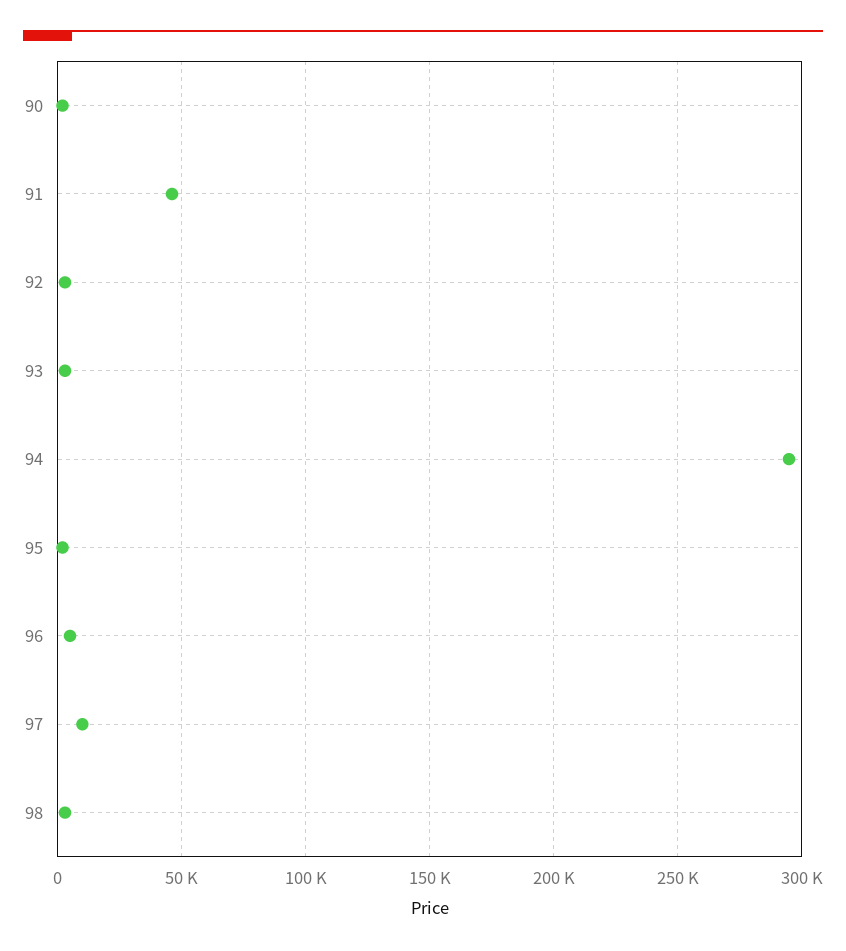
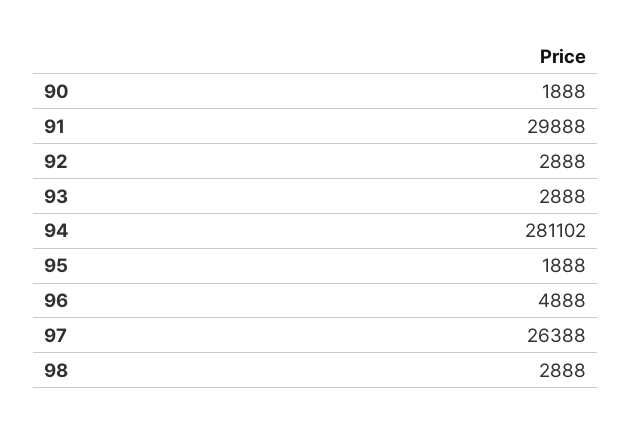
91: 45000 -> 29888
94: 295000 -> 281102
97: 10000 -> 26388

